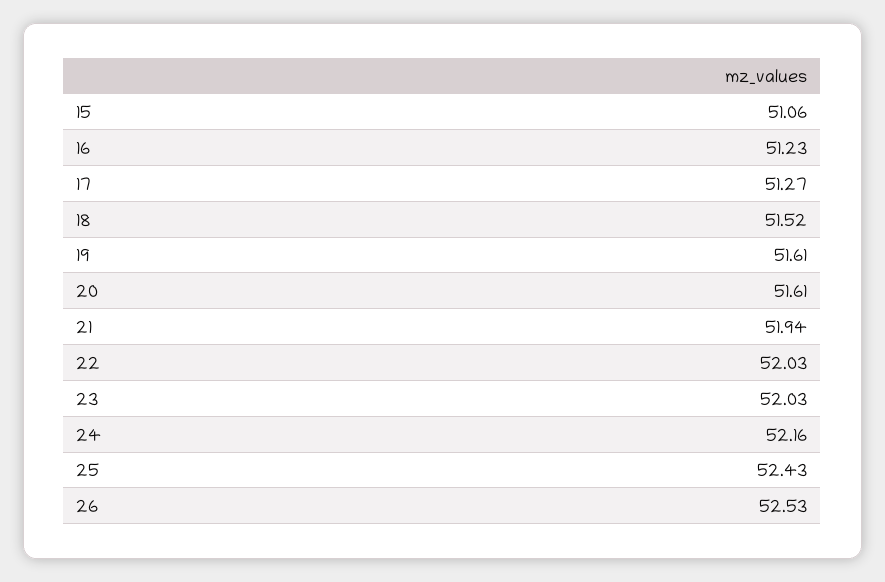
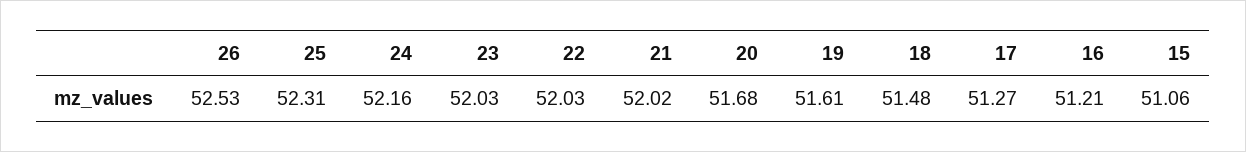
16: 51.23 -> 51.21
18: 51.52 -> 51.48
20: 51.61 -> 51.68
21: 51.94 -> 52.02
25: 52.43 -> 52.31

